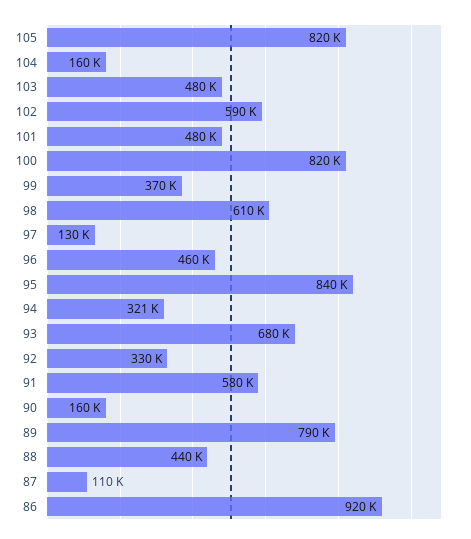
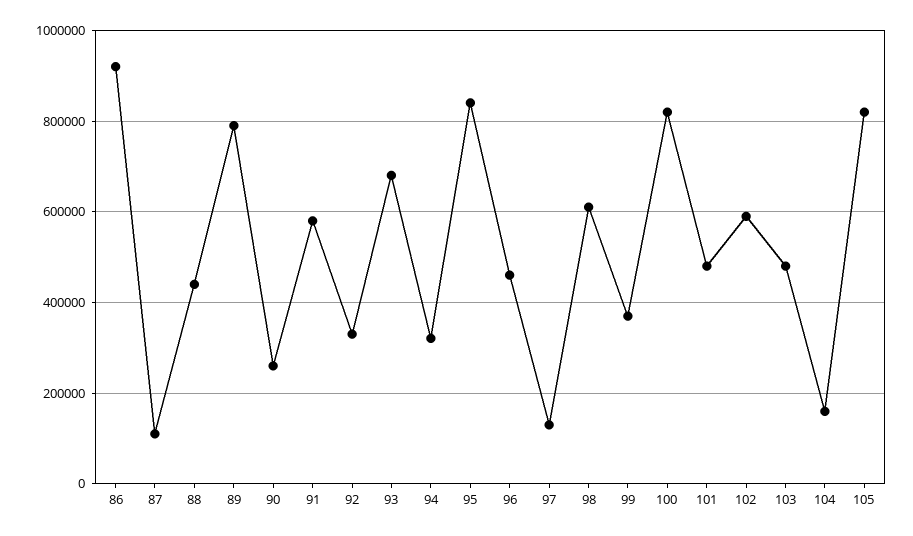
90: 160000 -> 260000

